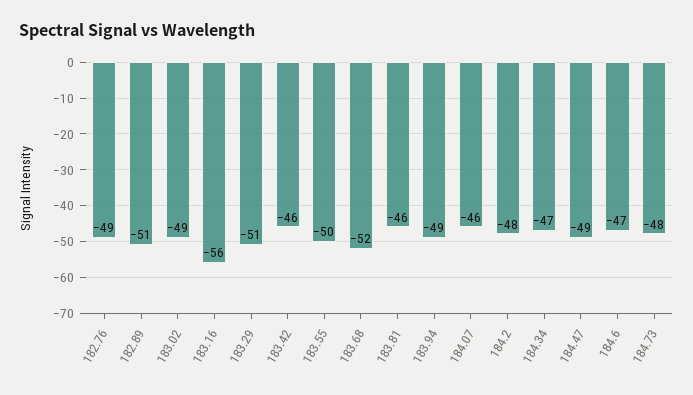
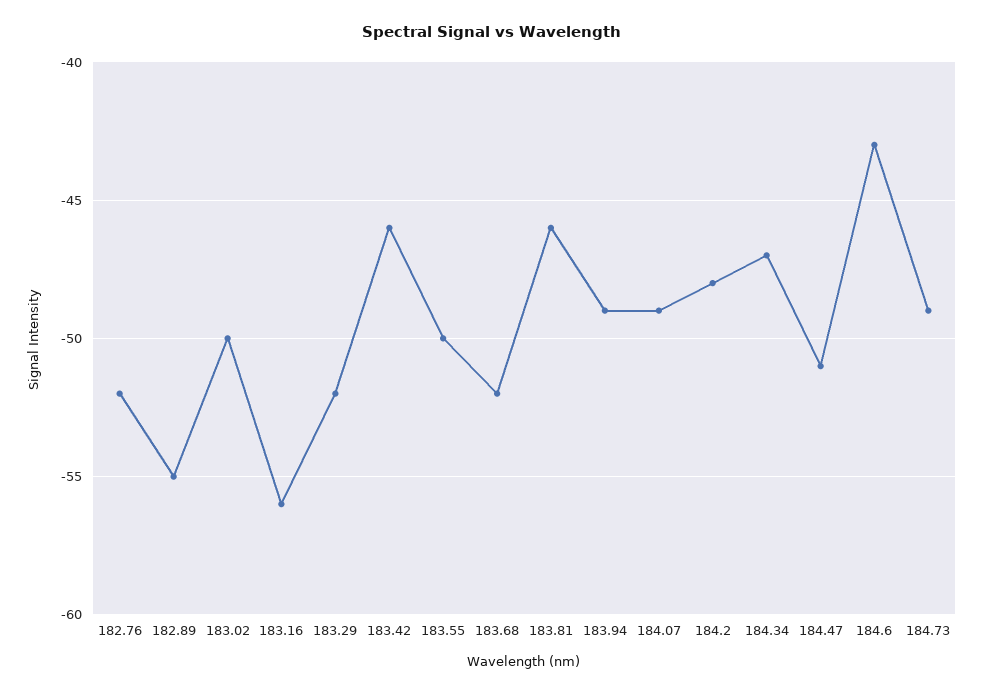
182.76: -49 -> -52
182.89: -51 -> -55
183.02: -49 -> -50
183.29: -51 -> -52
184.07: -46 -> -49
184.47: -49 -> -51
184.6: -47 -> -43
184.73: -48 -> -49

